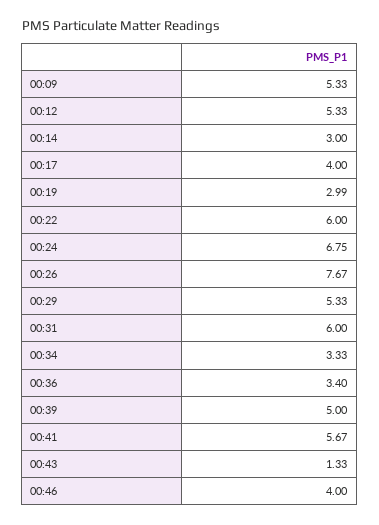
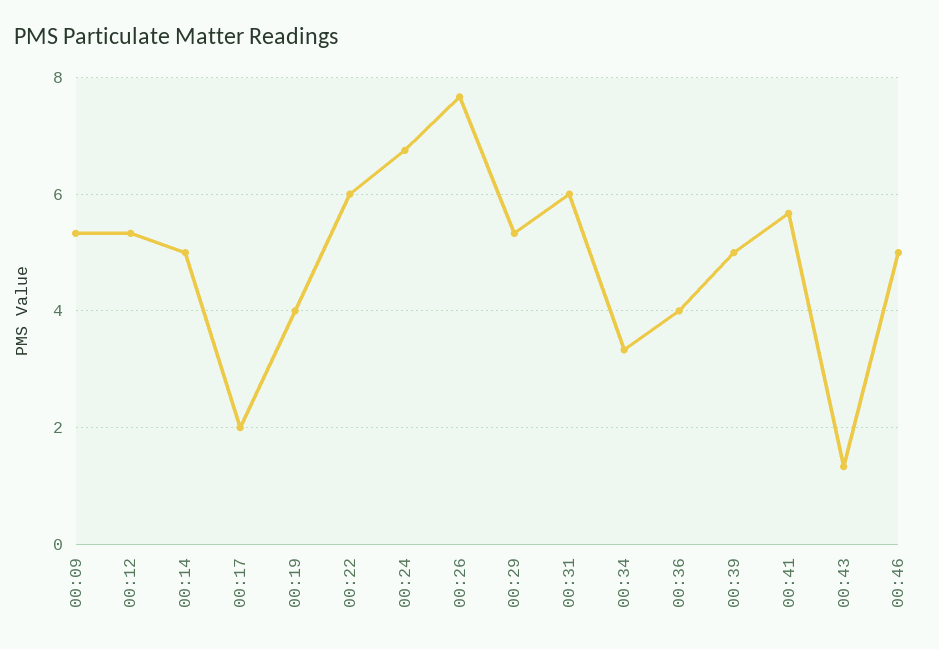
00:14: 3 -> 5
00:17: 4 -> 2
00:19: 2.99 -> 4
00:36: 3.4 -> 4
00:46: 4 -> 5

